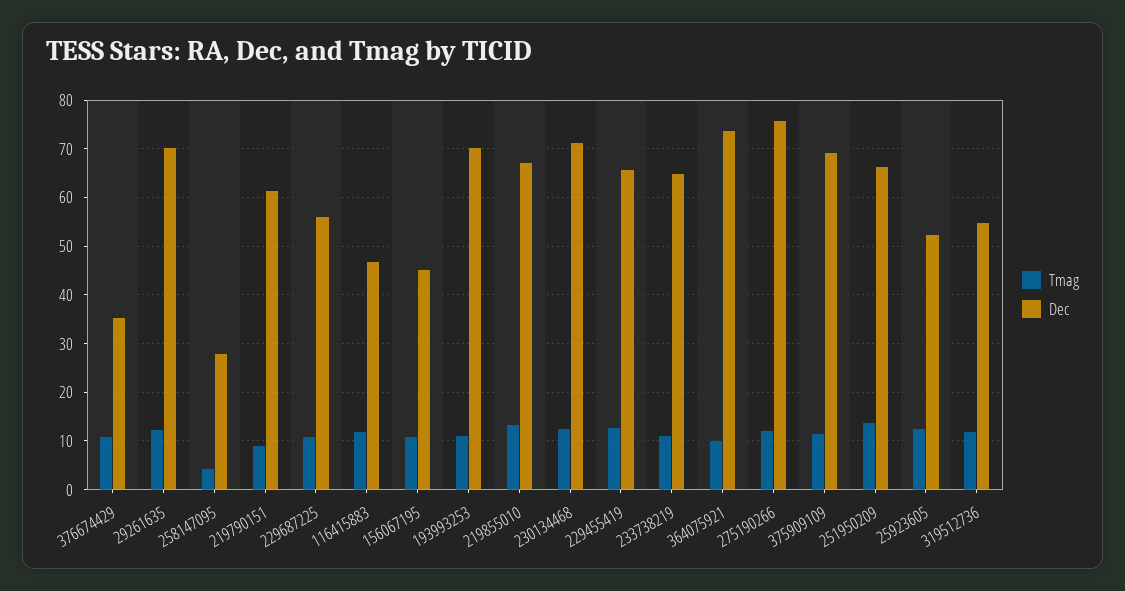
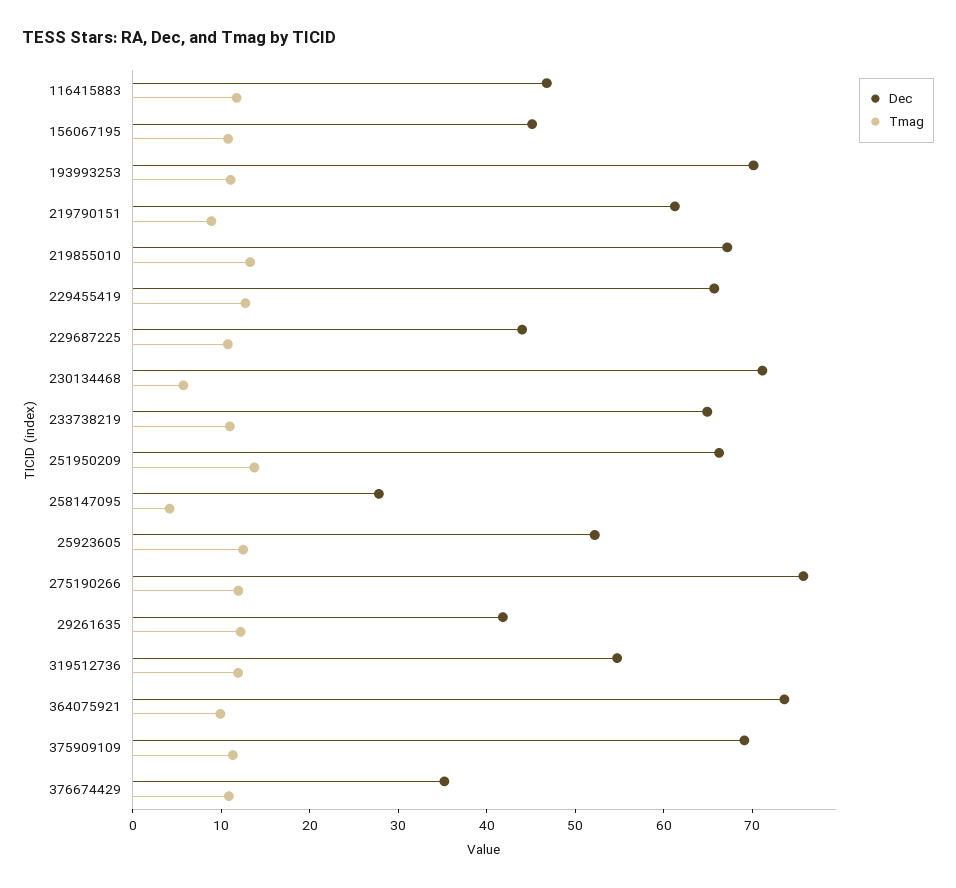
Dec, 29261635: 70 -> 42
Dec, 229687225: 56 -> 44
Tmag, 230134468: 12 -> 6

